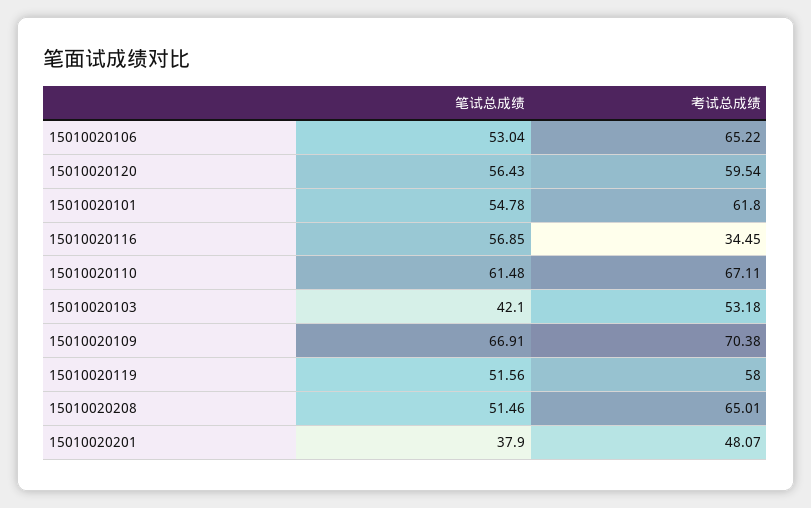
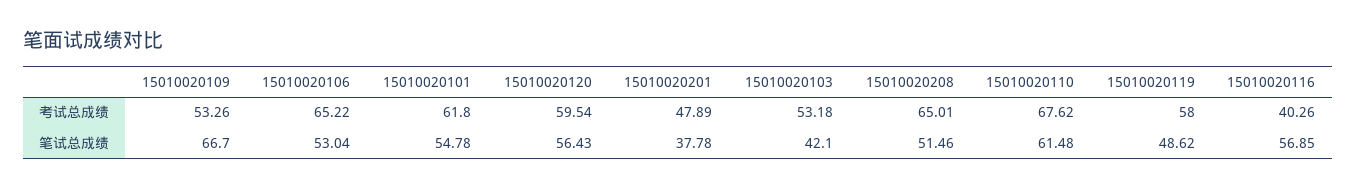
考试总成绩, 15010020116: 34.45 -> 40.26
考试总成绩, 15010020110: 67.11 -> 67.62
笔试总成绩, 15010020109: 66.91 -> 66.7
考试总成绩, 15010020109: 70.38 -> 53.26
笔试总成绩, 15010020119: 51.56 -> 48.62
笔试总成绩, 15010020201: 37.9 -> 37.78
考试总成绩, 15010020201: 48.07 -> 47.89

